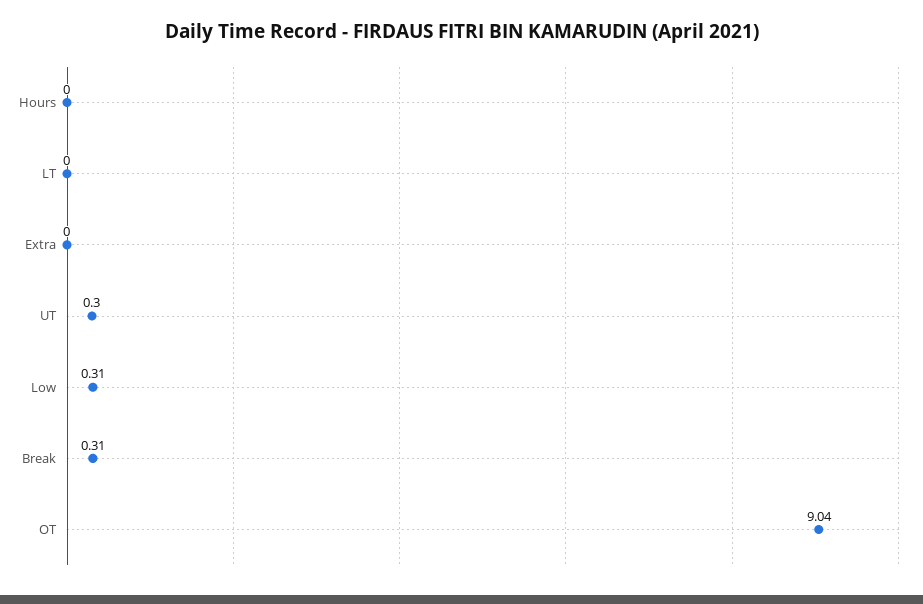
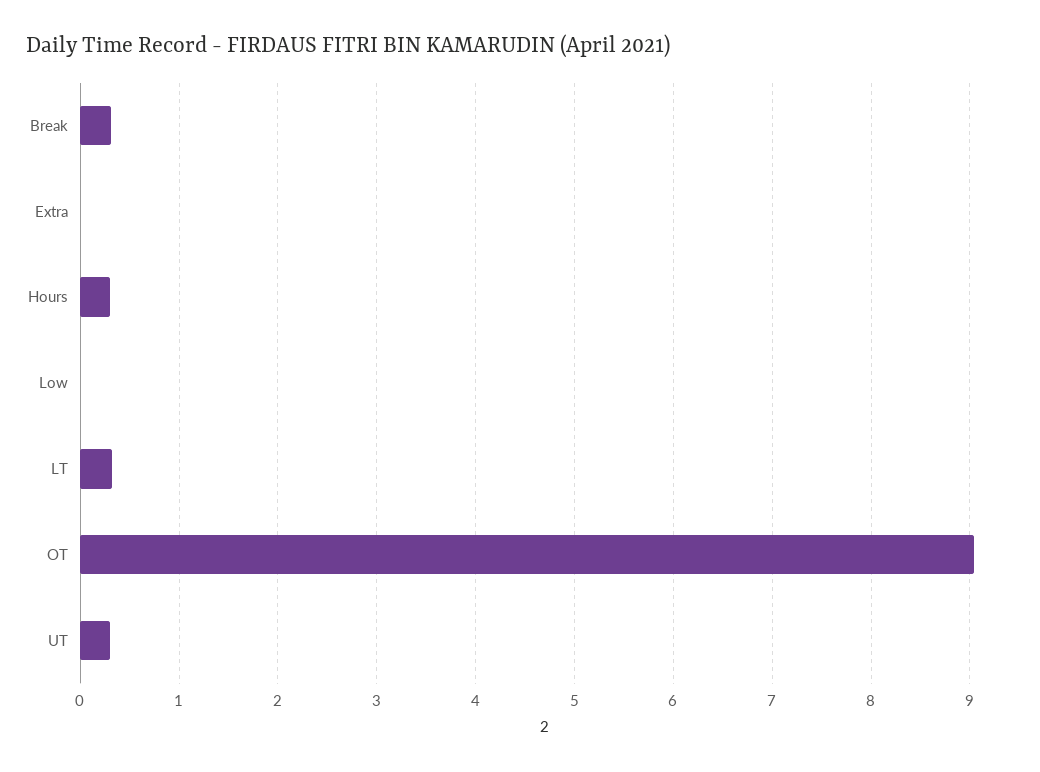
Hours: 0 -> 0.3
LT: 0 -> 0.3
Low: 0.31 -> 0

